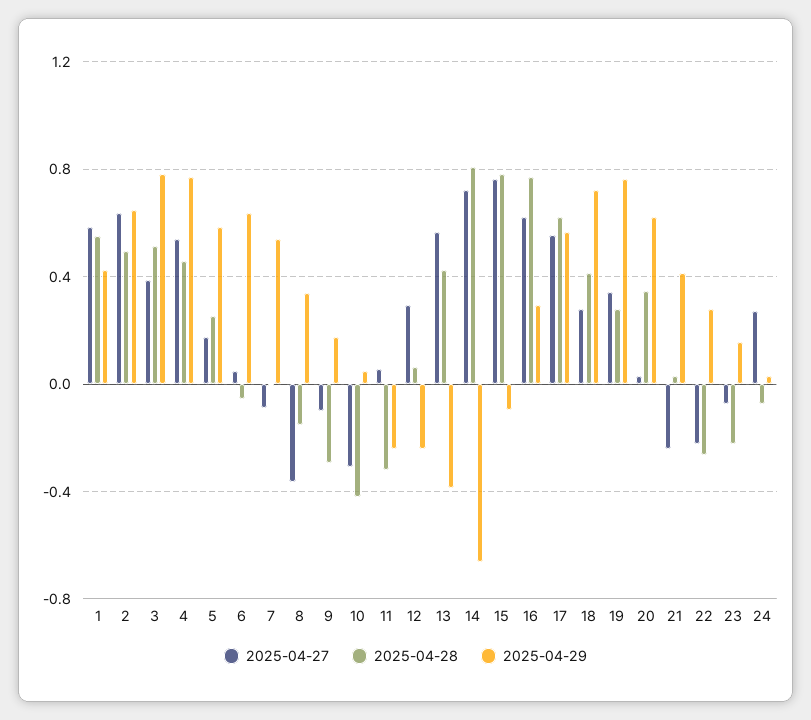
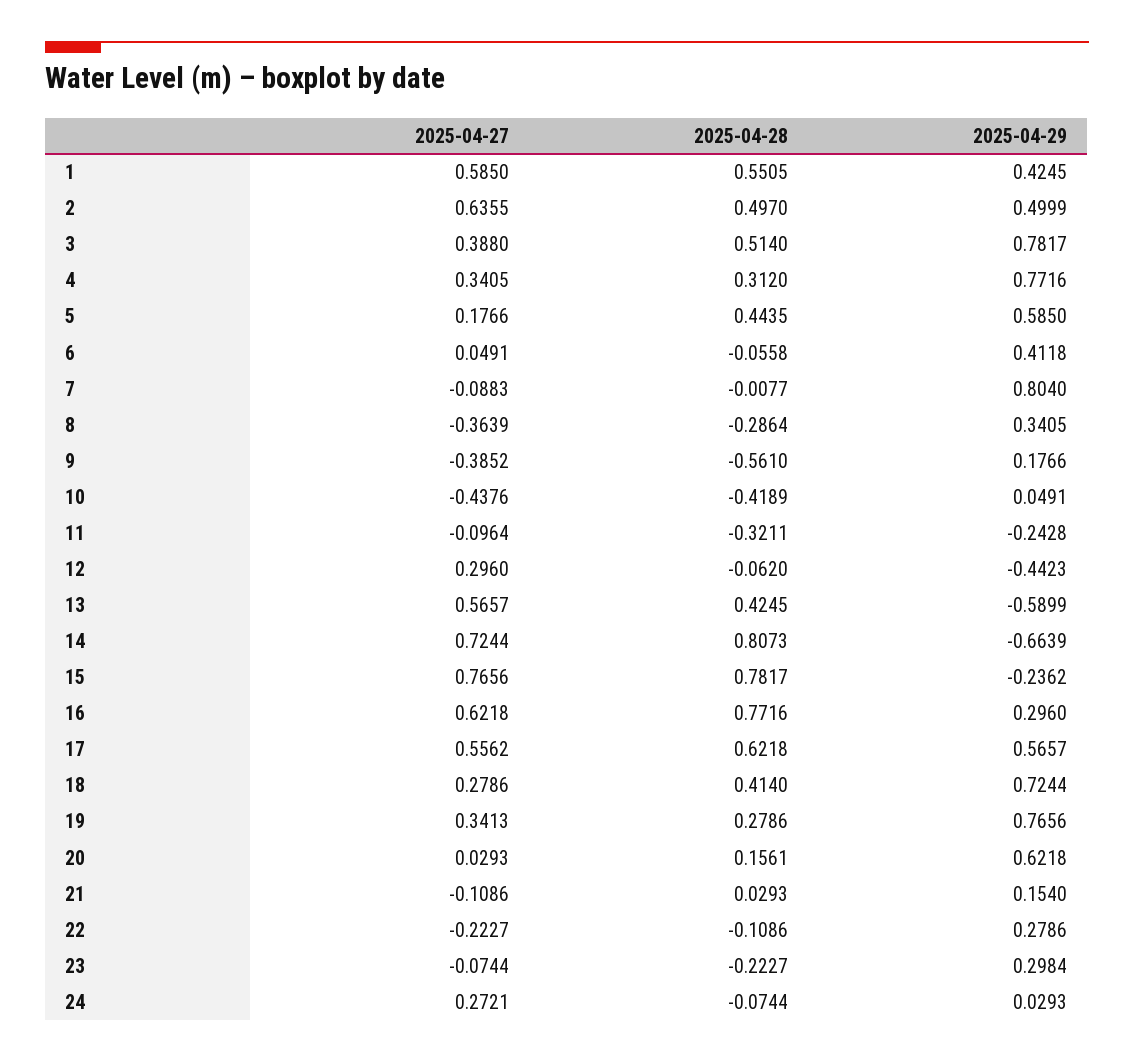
2025-04-29, 2: 0.65 -> 0.4999
2025-04-27, 4: 0.55 -> 0.3405
2025-04-28, 4: 0.45 -> 0.312
2025-04-28, 5: 0.25 -> 0.4435
2025-04-29, 6: 0.65 -> 0.4118
2025-04-29, 7: 0.55 -> 0.804
2025-04-28, 8: -0.15 -> -0.2864
2025-04-27, 9: -0.1 -> -0.3852
2025-04-28, 9: -0.3 -> -0.561
2025-04-27, 10: -0.3 -> -0.4376
2025-04-27, 11: 0.05 -> -0.0964
2025-04-28, 12: 0.05 -> -0.062
2025-04-29, 12: -0.25 -> -0.4423
2025-04-29, 13: -0.4 -> -0.5899
2025-04-29, 15: -0.1 -> -0.2362
2025-04-28, 20: 0.35 -> 0.1561
2025-04-27, 21: -0.25 -> -0.1086
2025-04-29, 21: 0.4 -> 0.154
2025-04-28, 22: -0.25 -> -0.1086
2025-04-29, 23: 0.15 -> 0.2984

